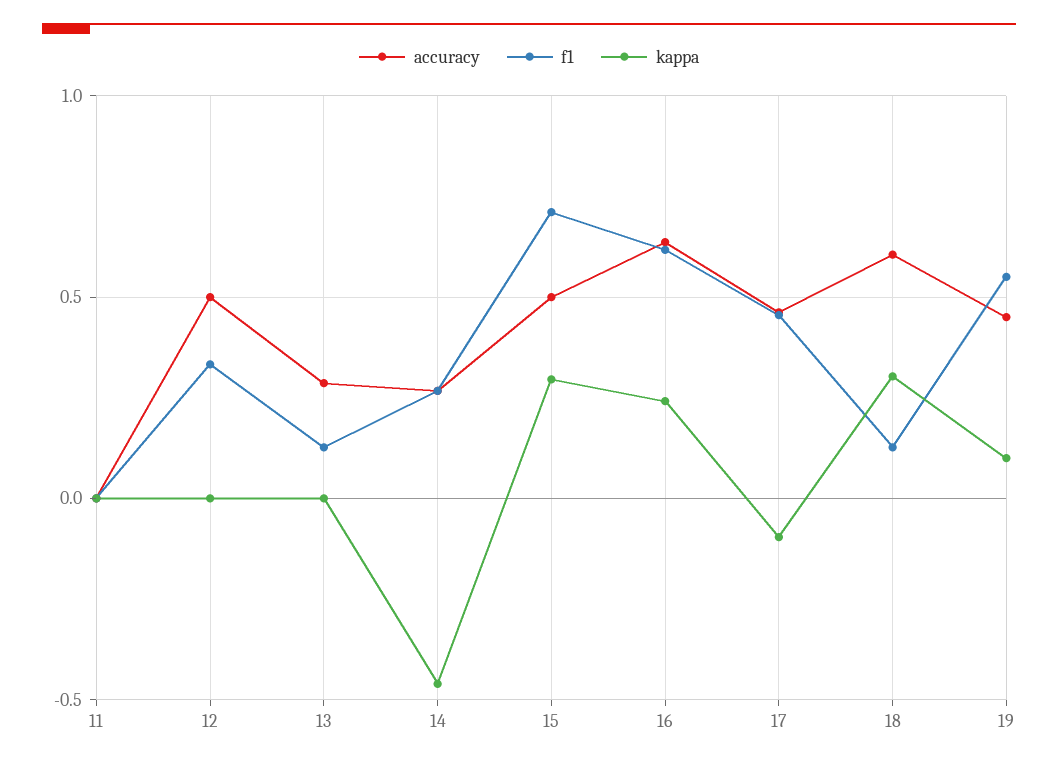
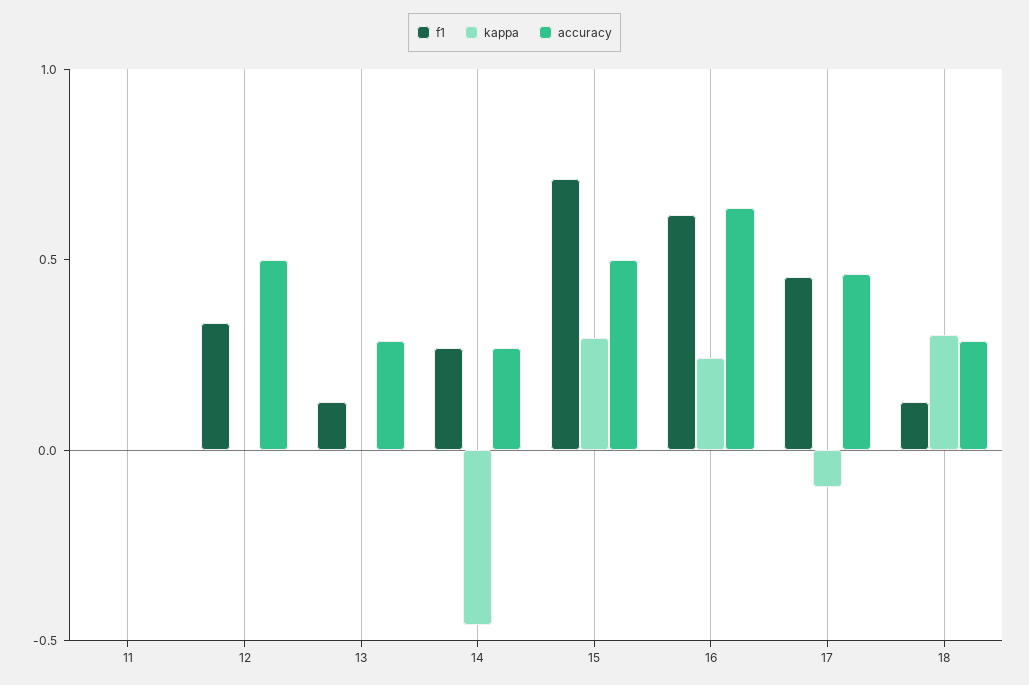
accuracy, 18: 0.6 -> 0.3
accuracy, 19: 0.45 -> none
f1, 19: 0.55 -> none
kappa, 19: 0.1 -> none

